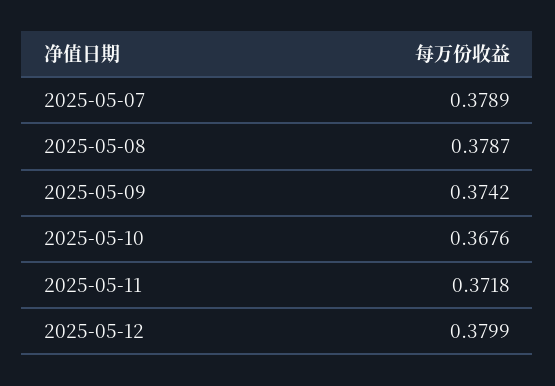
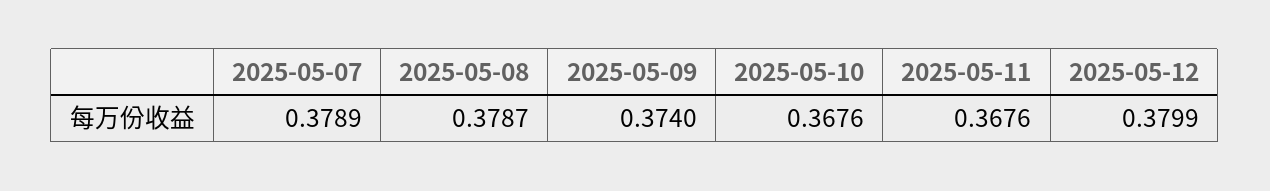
2025-05-09: 0.3742 -> 0.374
2025-05-11: 0.3718 -> 0.3676

